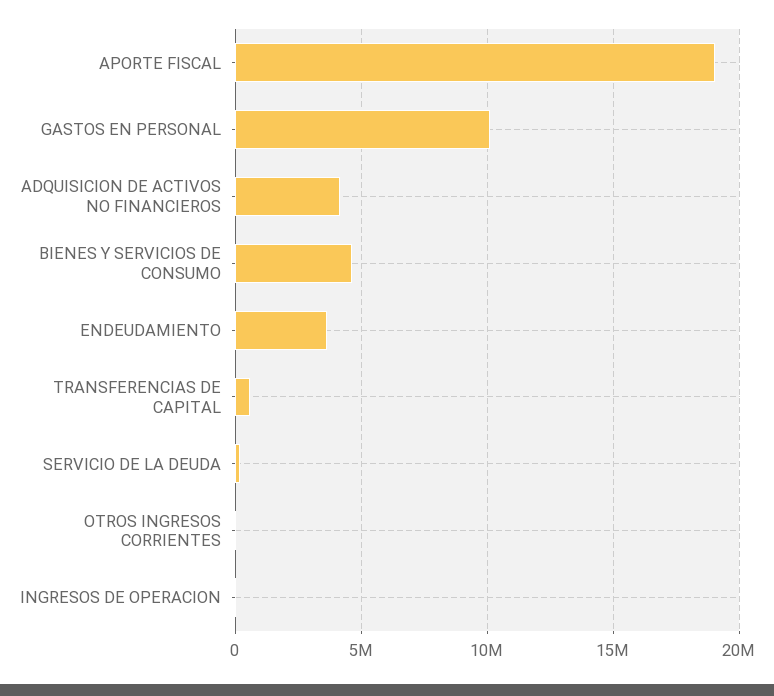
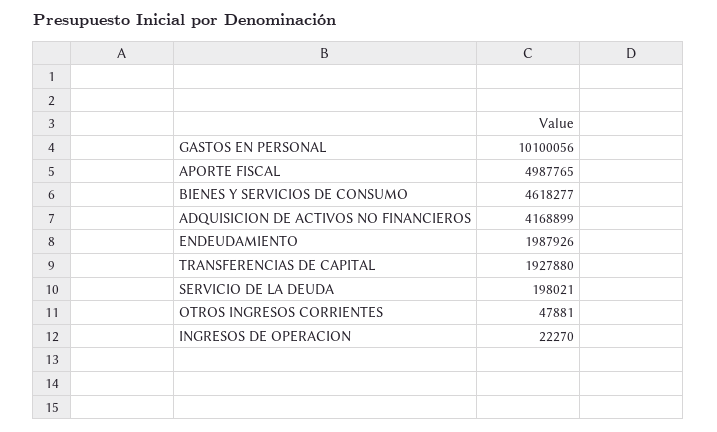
APORTE FISCAL: 19000000 -> 4987765
ENDEUDAMIENTO: 3500000 -> 1987926
TRANSFERENCIAS DE CAPITAL: 500000 -> 1927880

